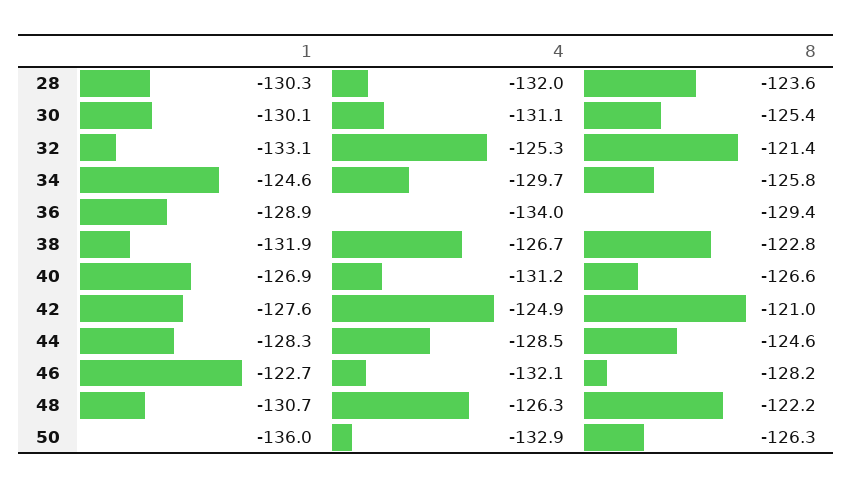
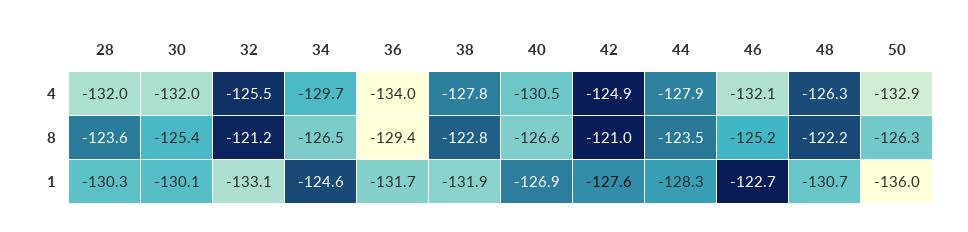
4, 30: -131.1 -> -132
4, 32: -125.3 -> -125.5
8, 32: -121.4 -> -121.2
8, 34: -125.8 -> -126.5
1, 36: -128.9 -> -131.7
4, 38: -126.7 -> -127.8
4, 40: -131.2 -> -130.5
4, 44: -128.5 -> -127.9
8, 44: -124.6 -> -123.5
8, 46: -128.2 -> -125.2

